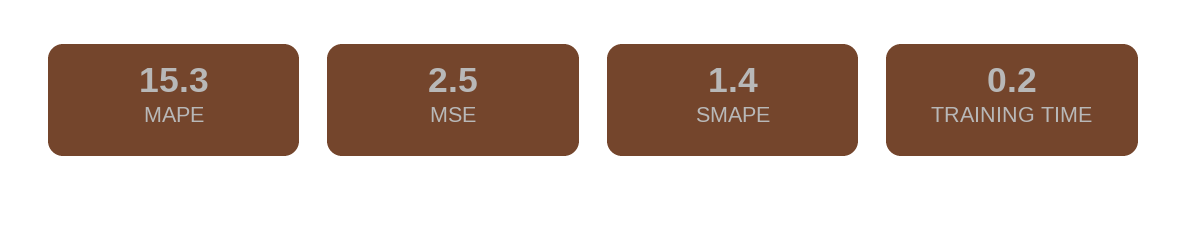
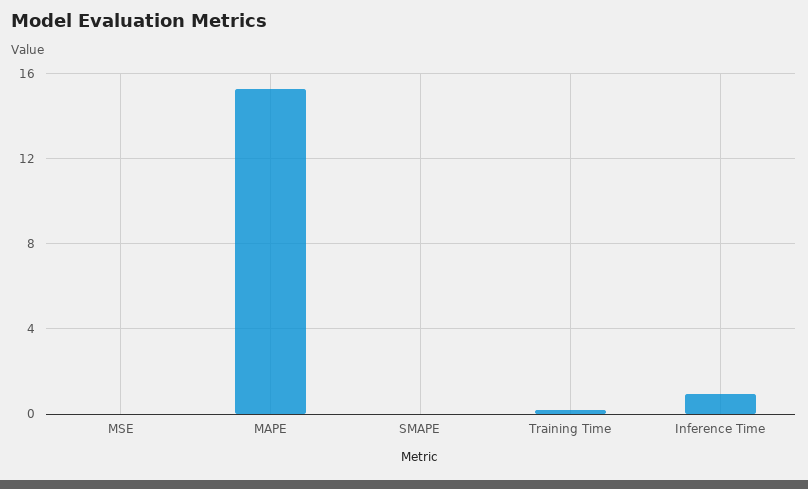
MSE: 2.5 -> 0
SMAPE: 1.4 -> 0
Inference Time: none -> 1

